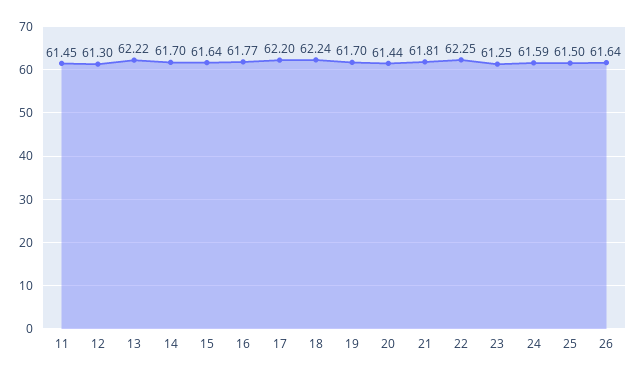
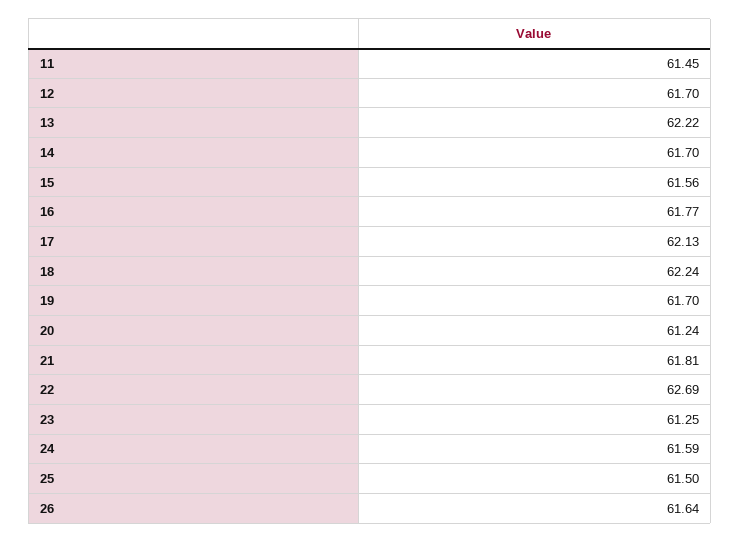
12: 61.3 -> 61.7
15: 61.64 -> 61.56
17: 62.2 -> 62.13
20: 61.44 -> 61.24
22: 62.25 -> 62.69

